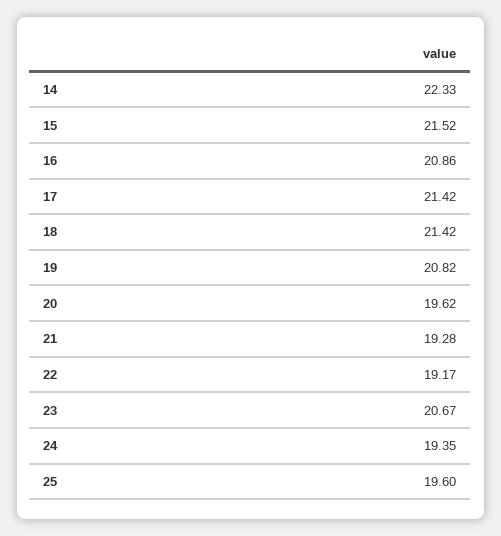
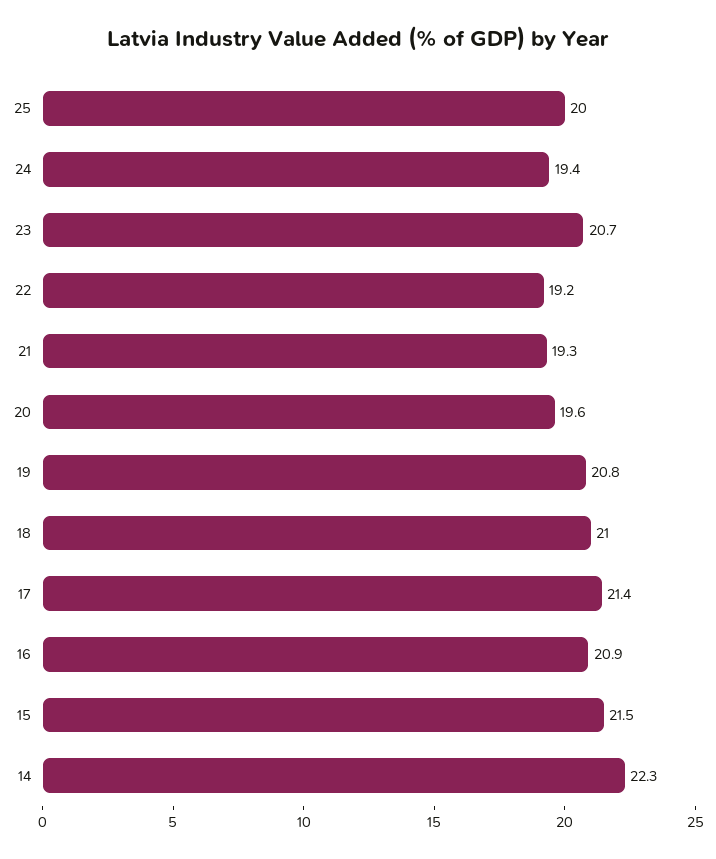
18: 21.42 -> 21
25: 19.6 -> 20

